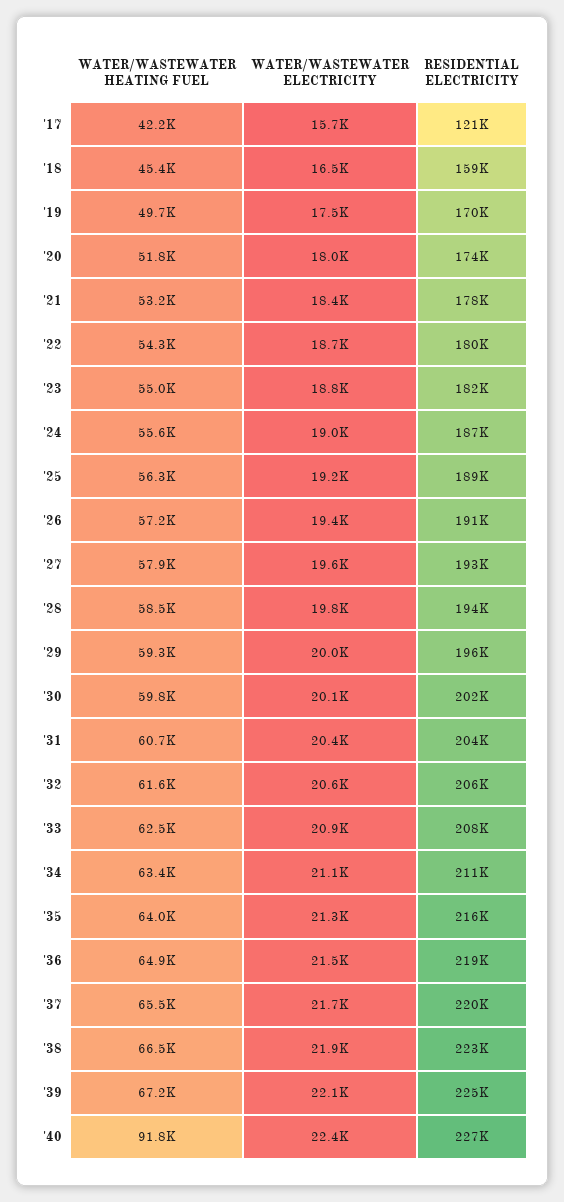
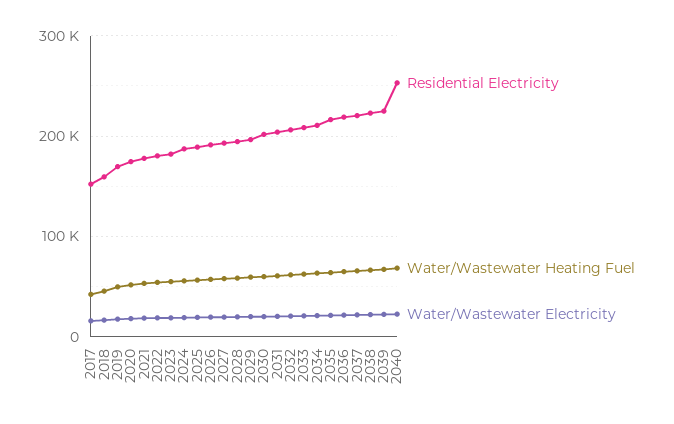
RESIDENTIAL ELECTRICITY, '17: 121000 -> 150000
WATER/WASTEWATER HEATING FUEL, '40: 91800 -> 70000
RESIDENTIAL ELECTRICITY, '40: 227000 -> 250000

